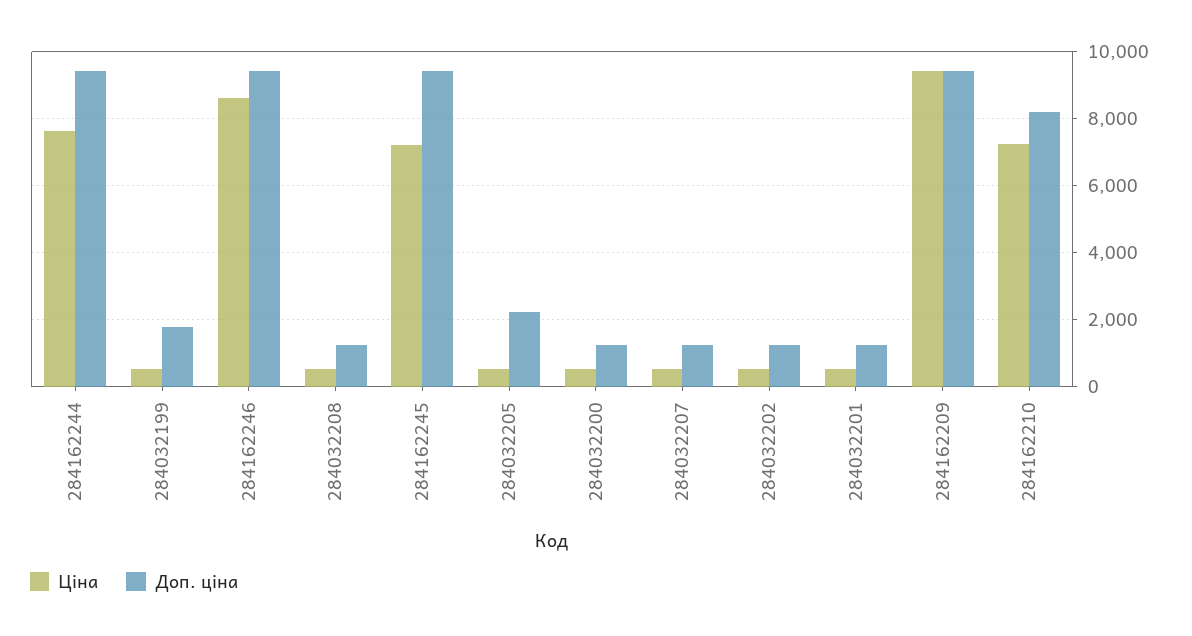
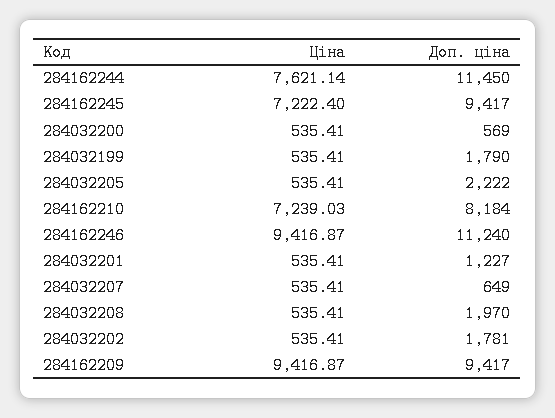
Доп. ціна, 284162244: 9400 -> 11450
Ціна, 284162246: 8600 -> 9416.87
Доп. ціна, 284162246: 9400 -> 11240
Доп. ціна, 284032208: 1200 -> 1970
Доп. ціна, 284032200: 1200 -> 569
Доп. ціна, 284032207: 1200 -> 649
Доп. ціна, 284032202: 1200 -> 1781

